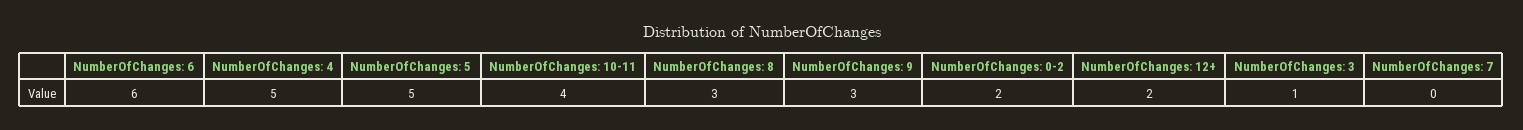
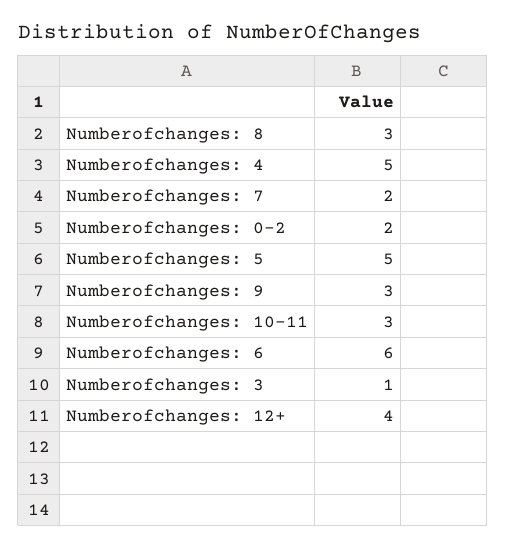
NumberOfChanges: 10-11: 4 -> 3
NumberOfChanges: 12+: 2 -> 4
NumberOfChanges: 7: 0 -> 2

